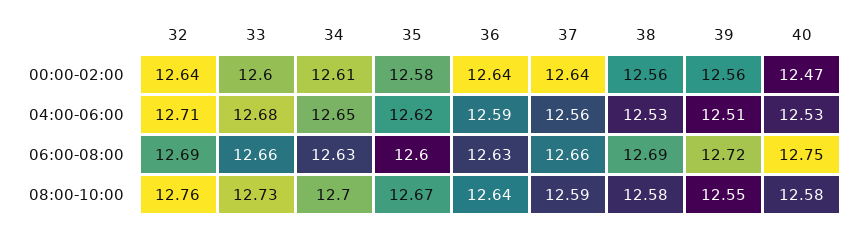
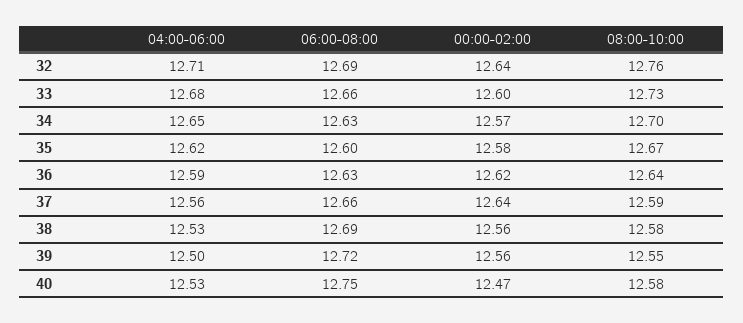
34, 00:00-02:00: 12.61 -> 12.57
36, 00:00-02:00: 12.64 -> 12.62
39, 04:00-06:00: 12.51 -> 12.5

